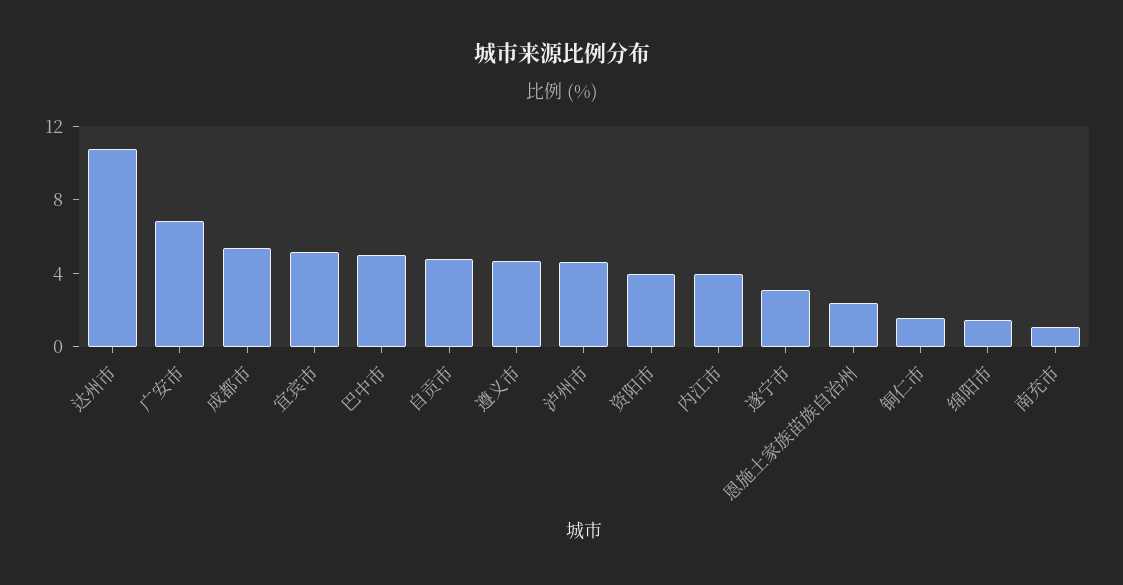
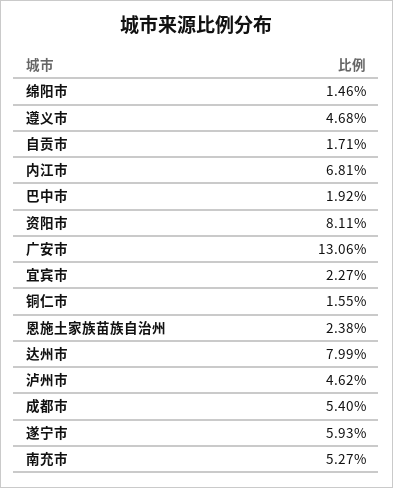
达州市: 11 -> 7.99
广安市: 7 -> 13.06
宜宾市: 5 -> 2.27
巴中市: 5 -> 1.92
自贡市: 5 -> 1.71
资阳市: 4 -> 8.11
内江市: 4 -> 6.81
遂宁市: 3 -> 5.93
南充市: 1 -> 5.27

